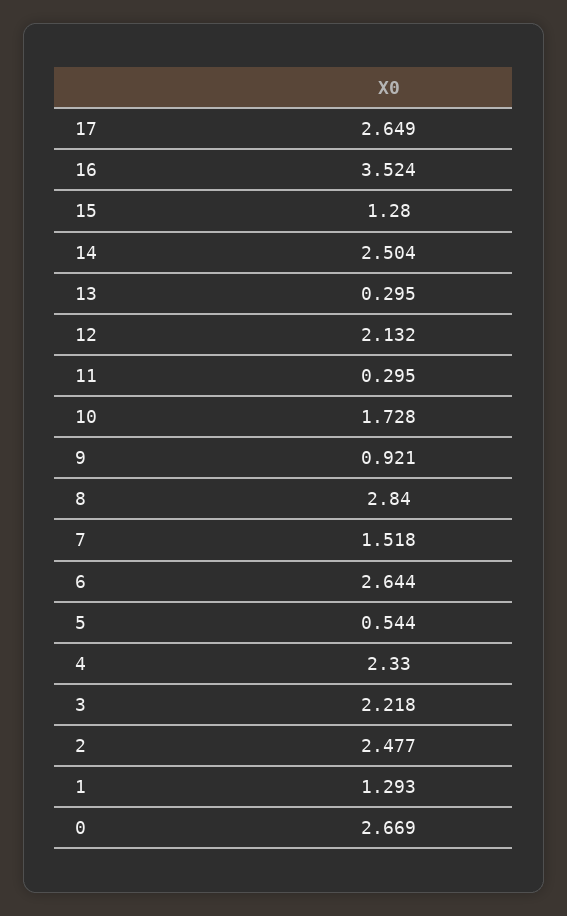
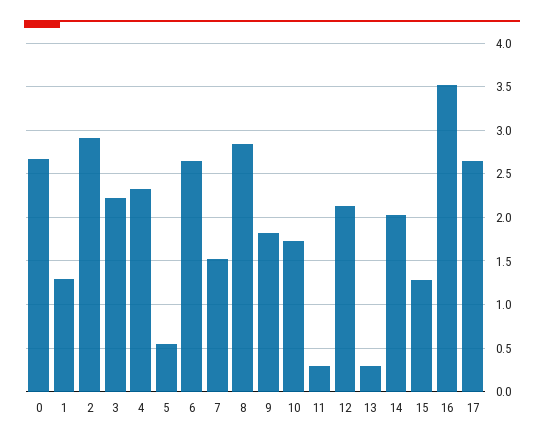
14: 2.504 -> 2
9: 0.921 -> 1.8
2: 2.477 -> 2.9

